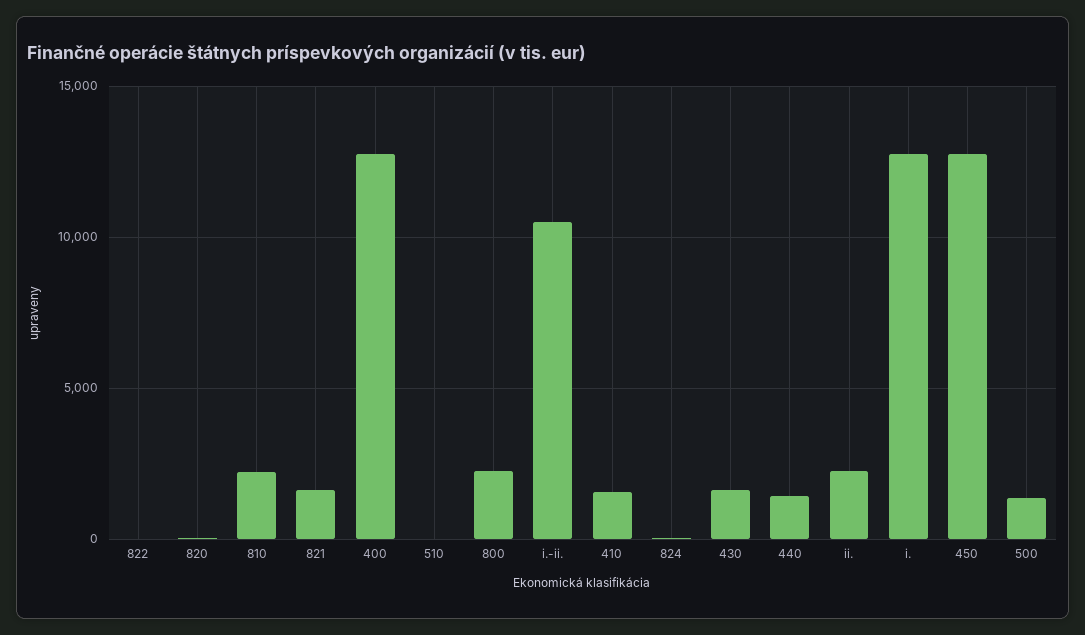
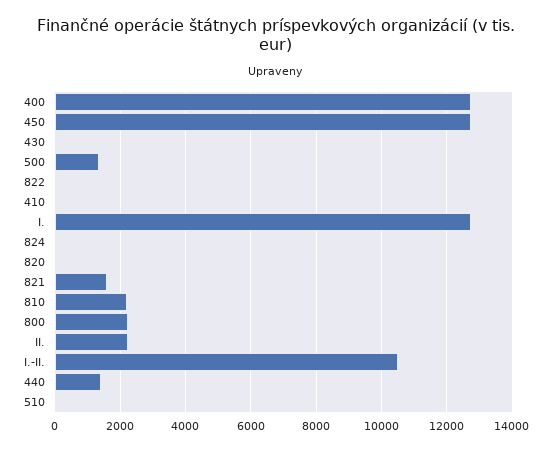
410: 1500 -> 0
430: 1500 -> 0

